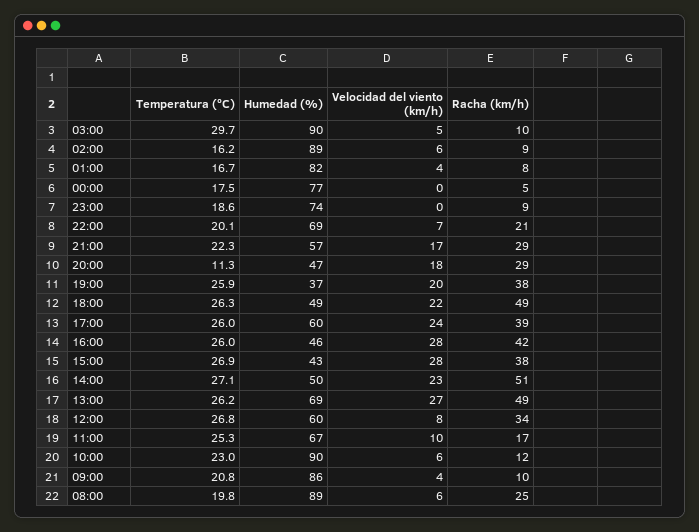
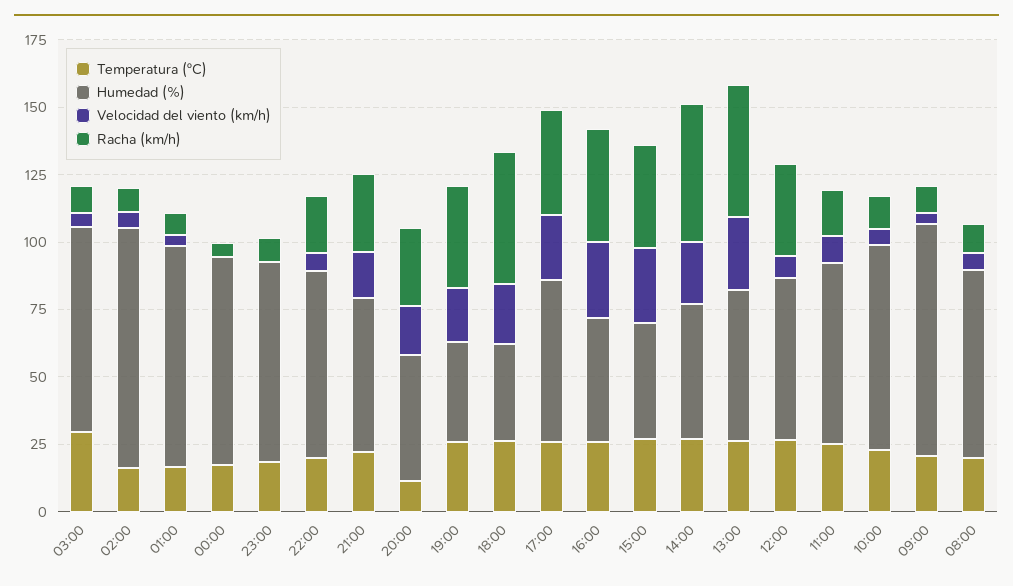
Humedad (%), 03:00: 90 -> 75
Humedad (%), 18:00: 49 -> 35
Humedad (%), 13:00: 69 -> 55
Humedad (%), 10:00: 90 -> 75
Humedad (%), 08:00: 89 -> 70
Racha (km/h), 08:00: 25 -> 10

